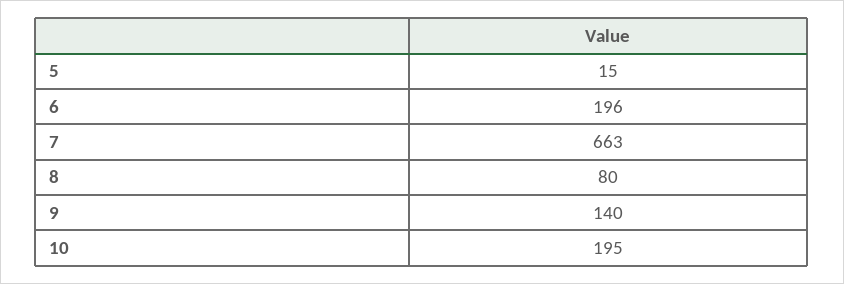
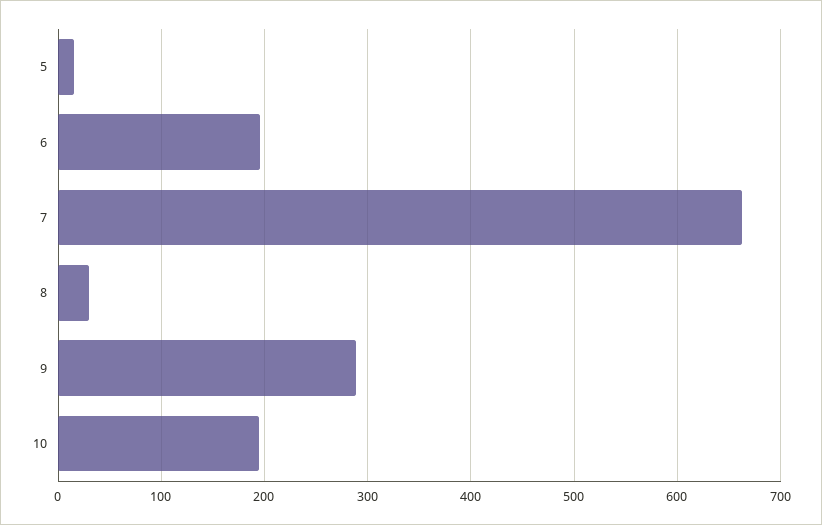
8: 80 -> 30
9: 140 -> 290

